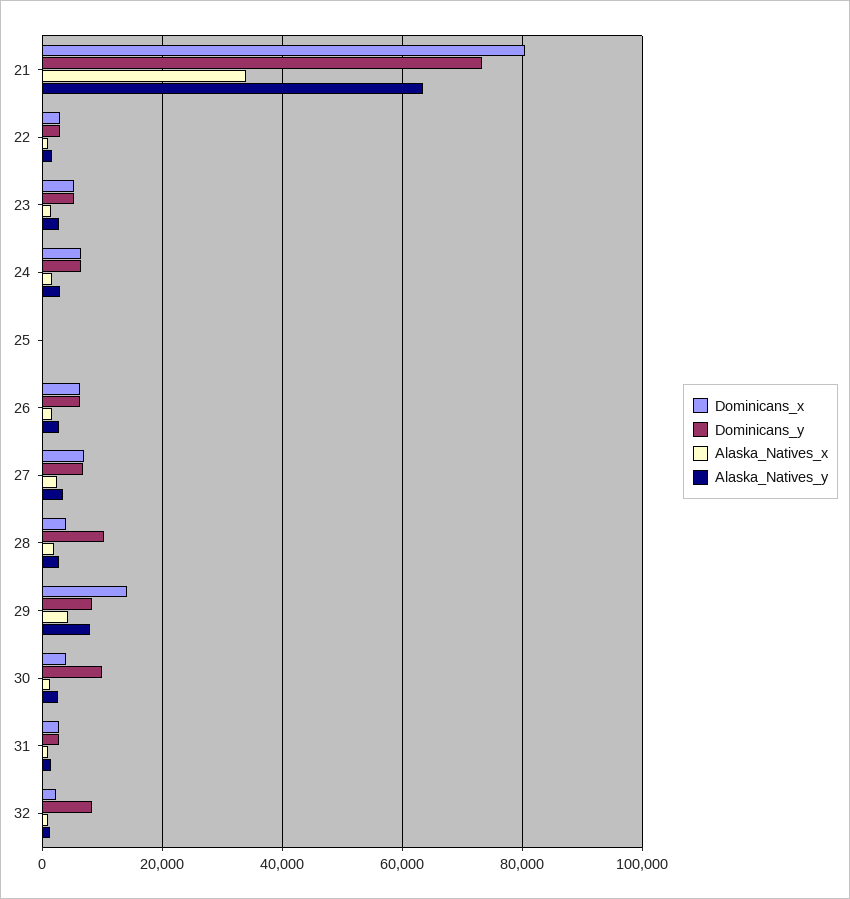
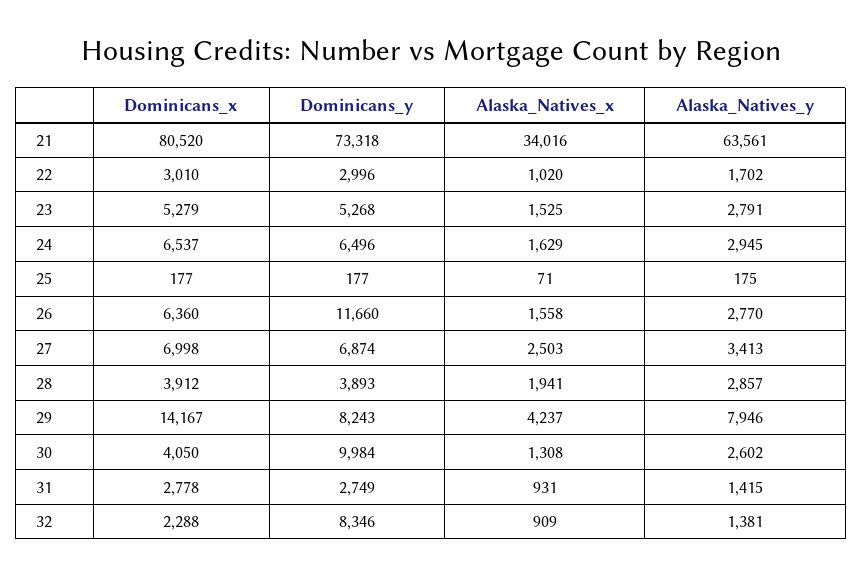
Dominicans_y, 26: 6000 -> 11660
Dominicans_y, 28: 10000 -> 3893

